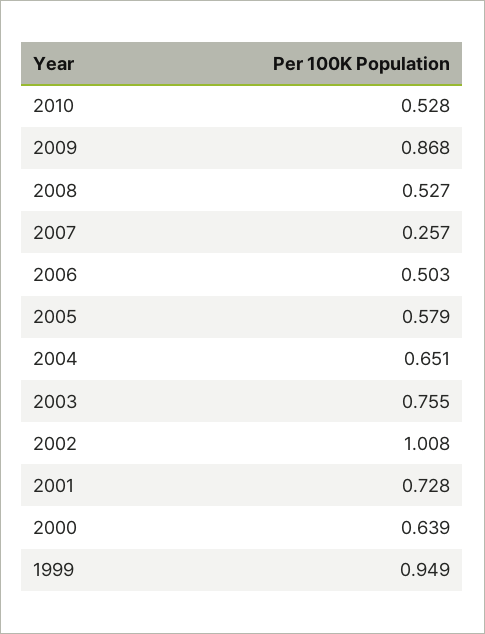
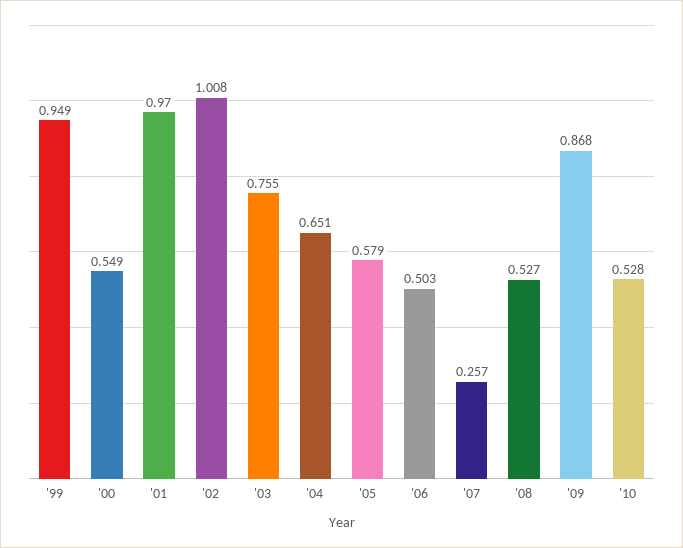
2001: 0.728 -> 0.97
2000: 0.639 -> 0.549

